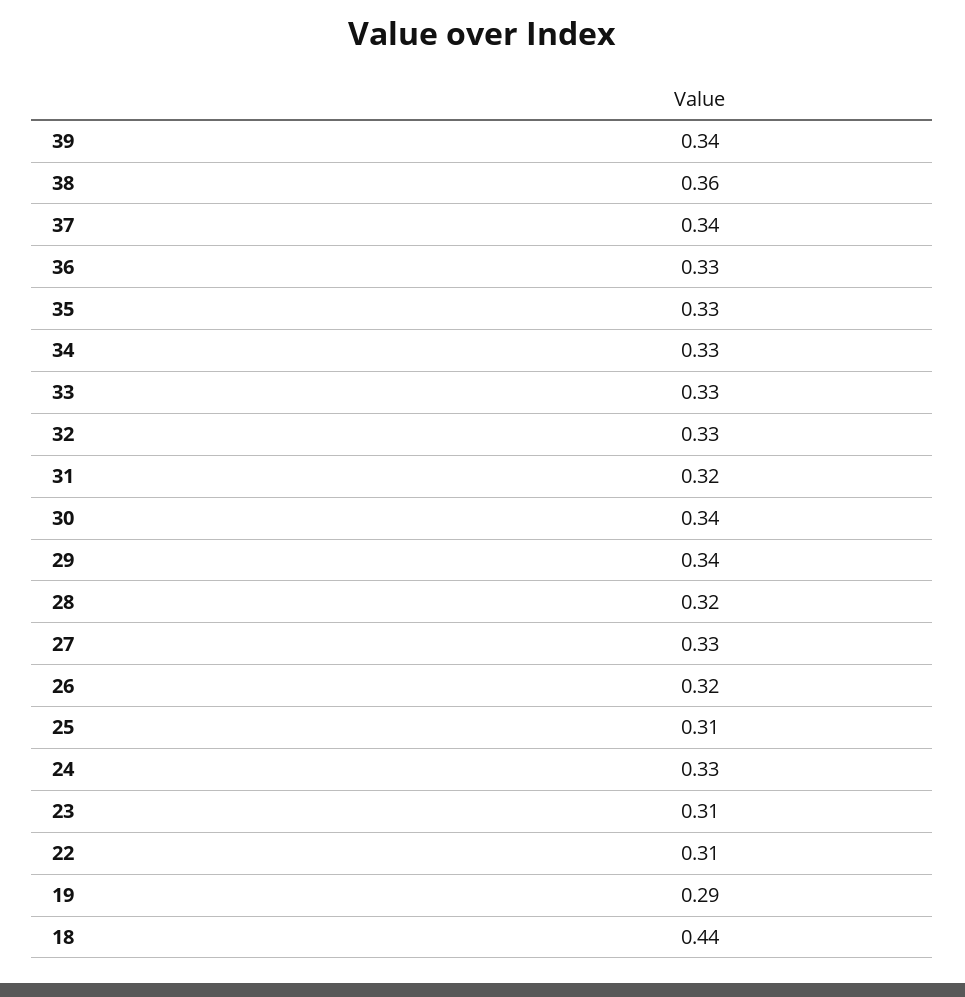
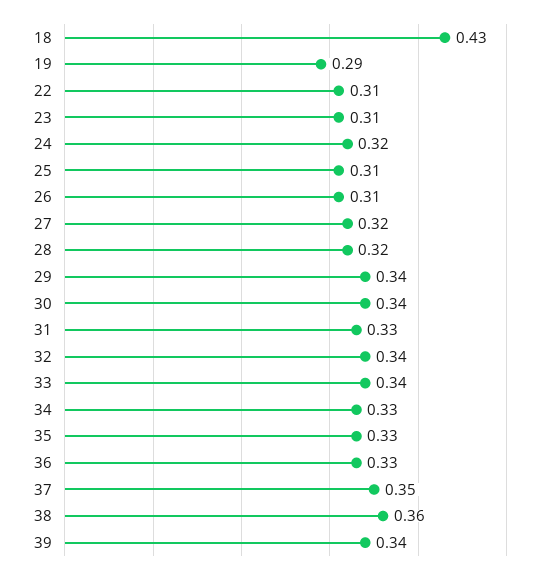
37: 0.34 -> 0.35
33: 0.33 -> 0.34
32: 0.33 -> 0.34
31: 0.32 -> 0.33
27: 0.33 -> 0.32
26: 0.32 -> 0.31
24: 0.33 -> 0.32
18: 0.44 -> 0.43

